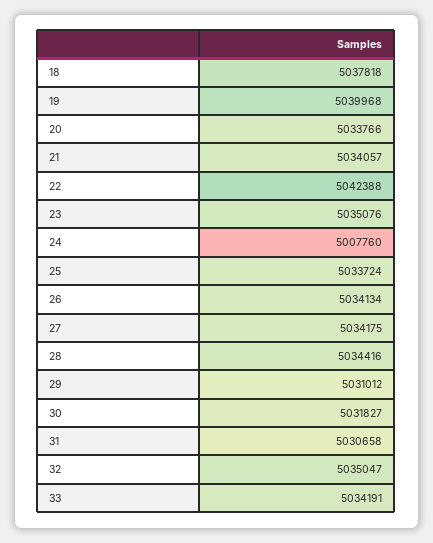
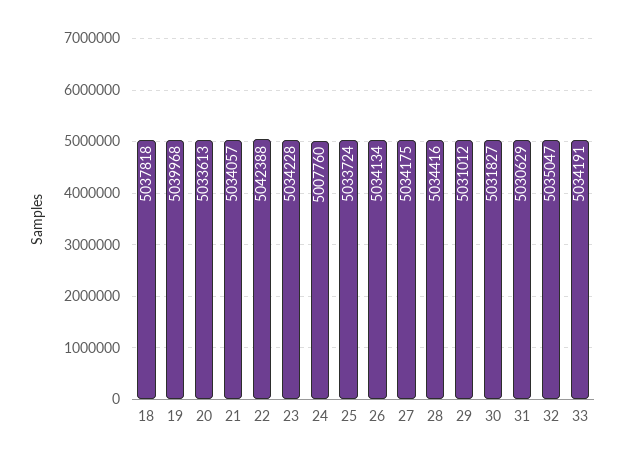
20: 5033766 -> 5033613
23: 5035076 -> 5034228
31: 5030658 -> 5030629

